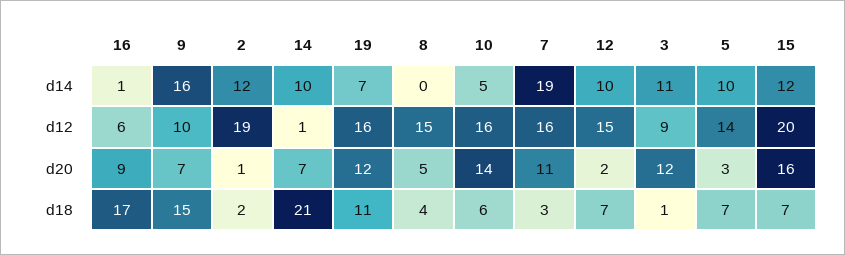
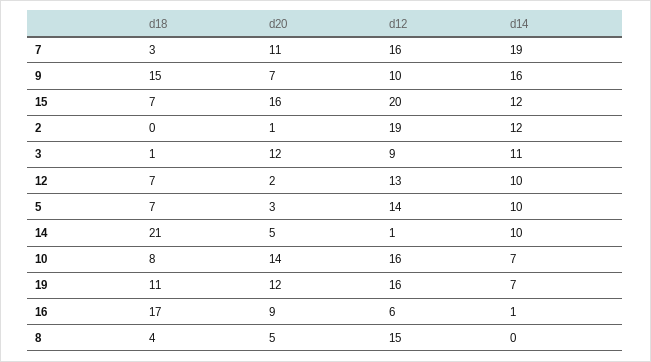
10, d14: 5 -> 7
12, d12: 15 -> 13
14, d20: 7 -> 5
2, d18: 2 -> 0
10, d18: 6 -> 8

